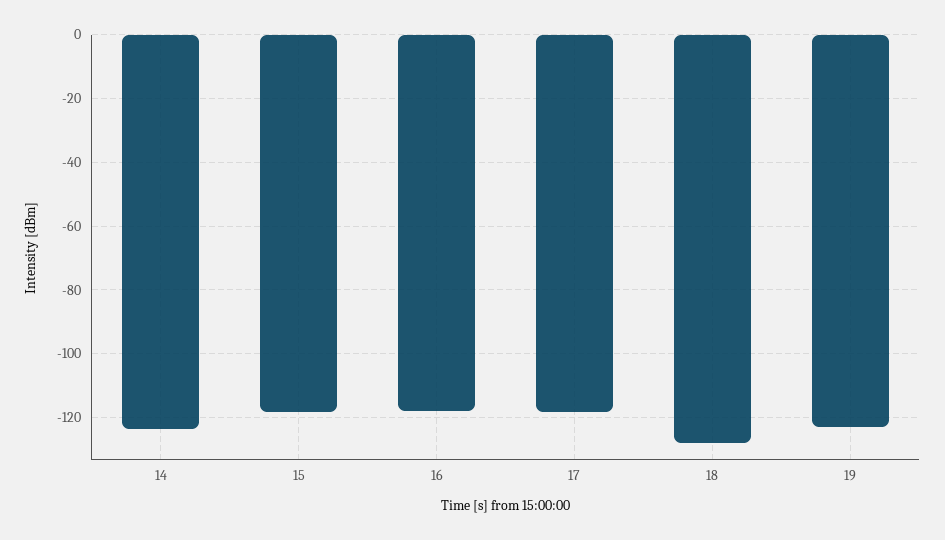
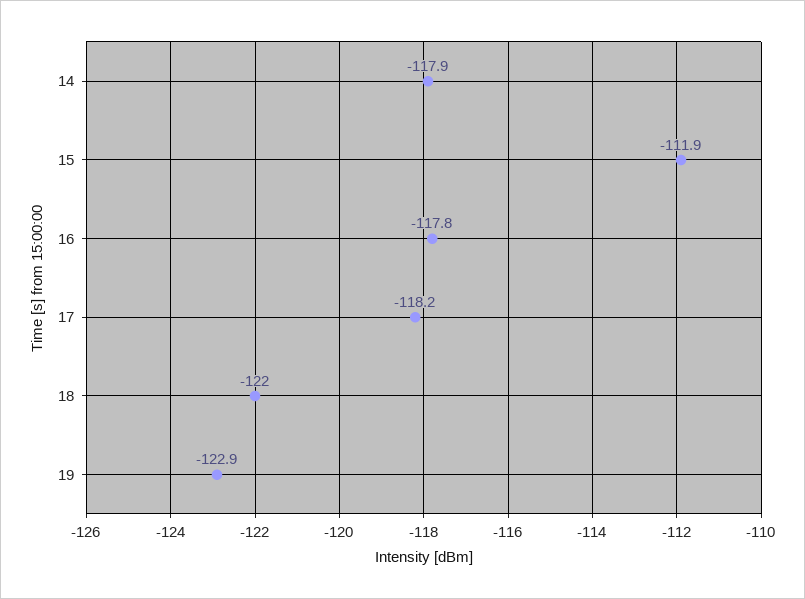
14: -124 -> -117.9
15: -118 -> -111.9
18: -128 -> -122

